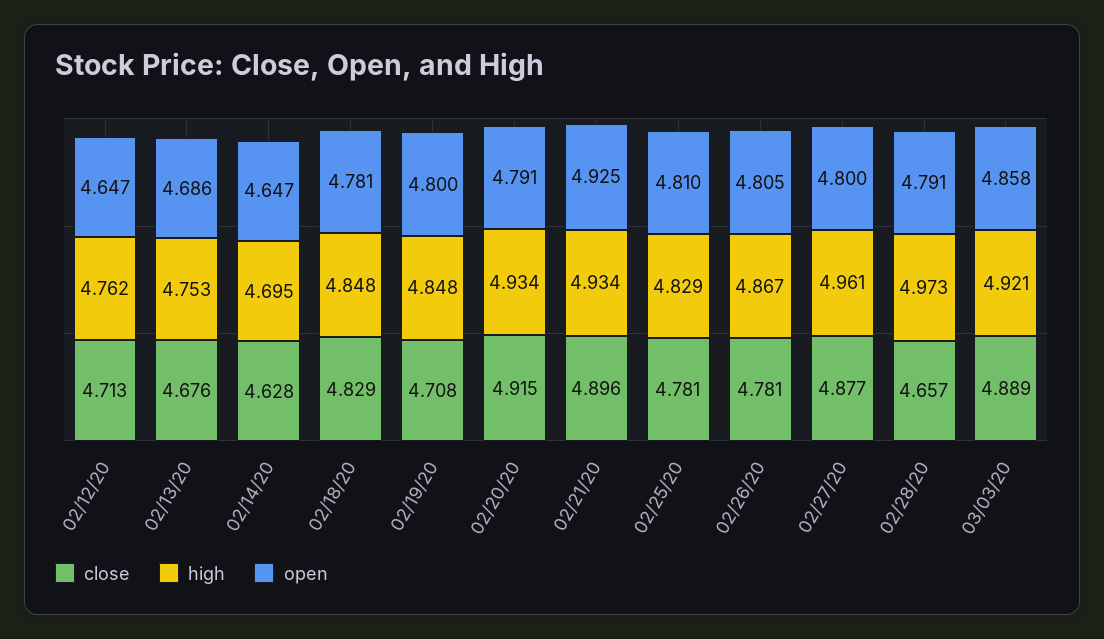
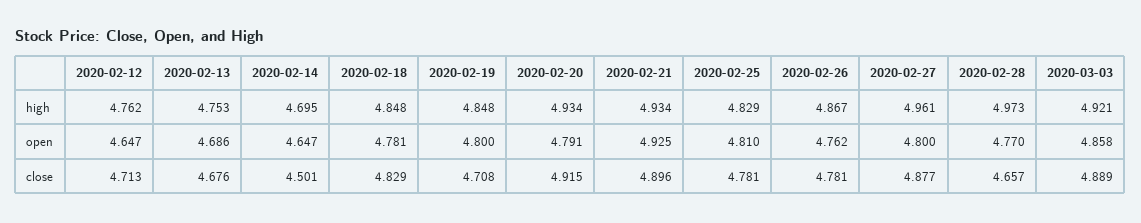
close, 02/14/20: 4.628 -> 4.501
open, 02/26/20: 4.805 -> 4.762
open, 02/28/20: 4.791 -> 4.77

